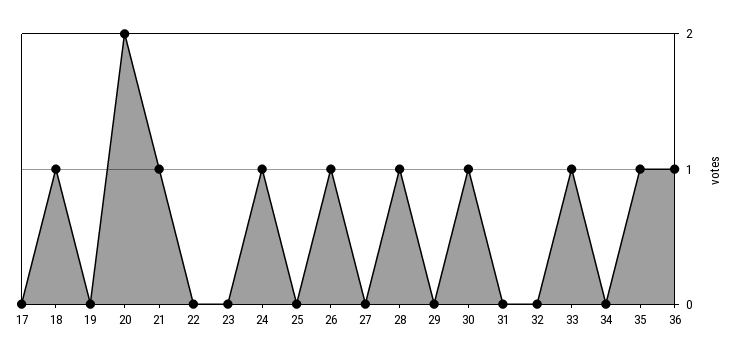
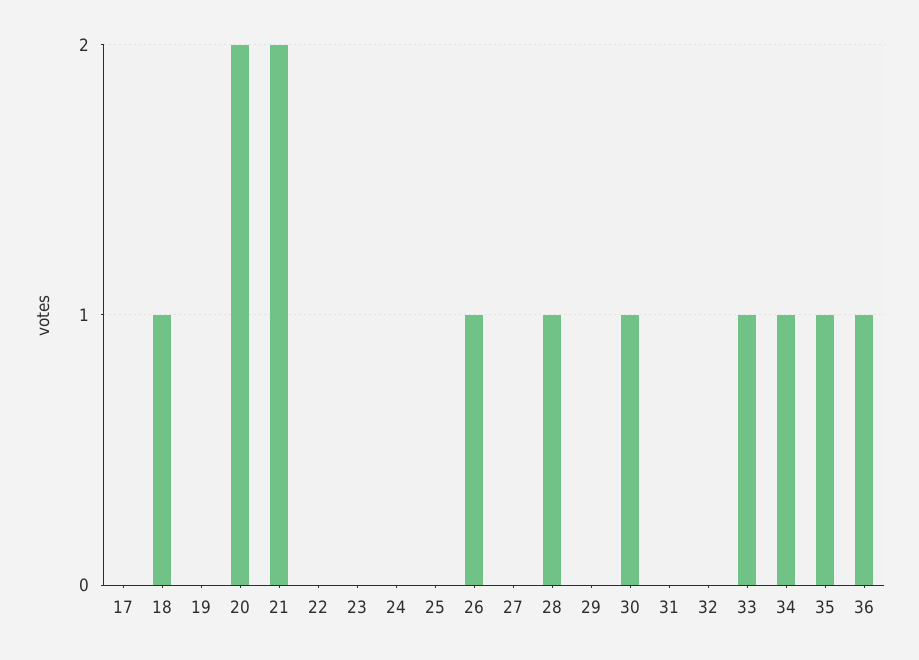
21: 1 -> 2
24: 1 -> 0
34: 0 -> 1

